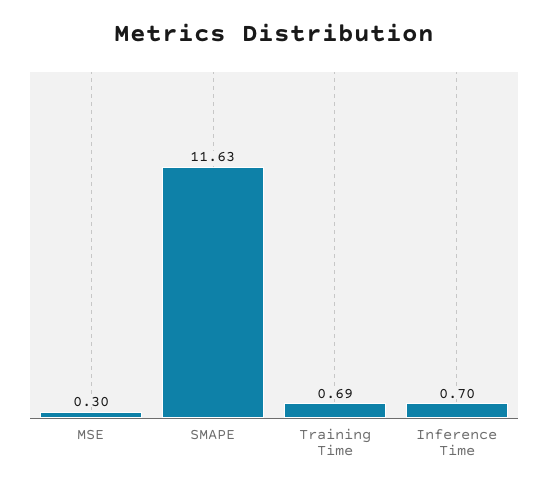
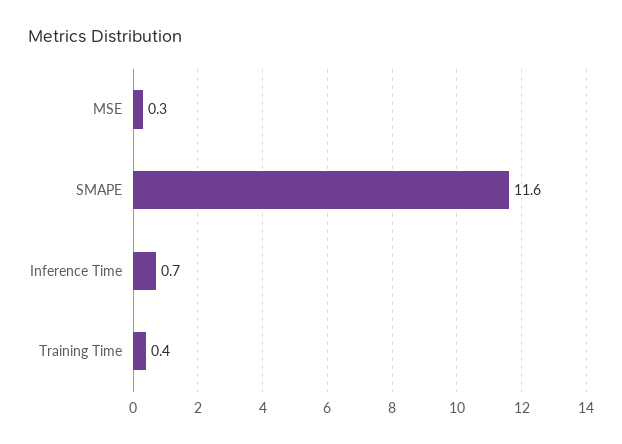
Training Time: 0.69 -> 0.4

